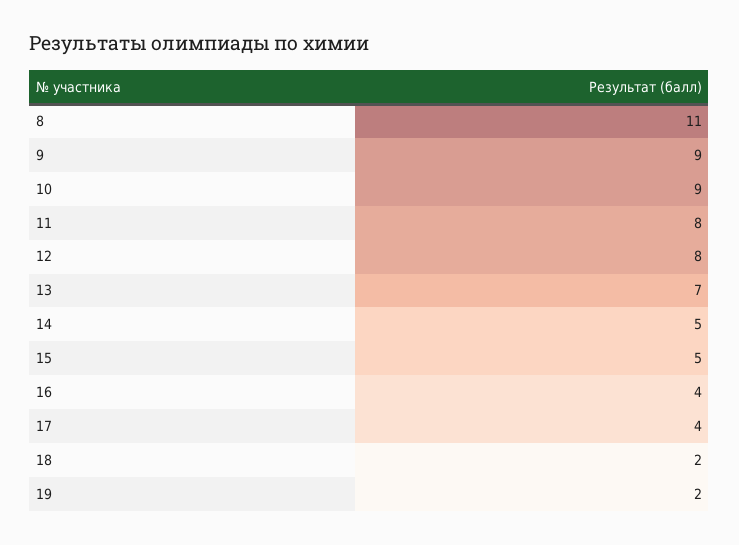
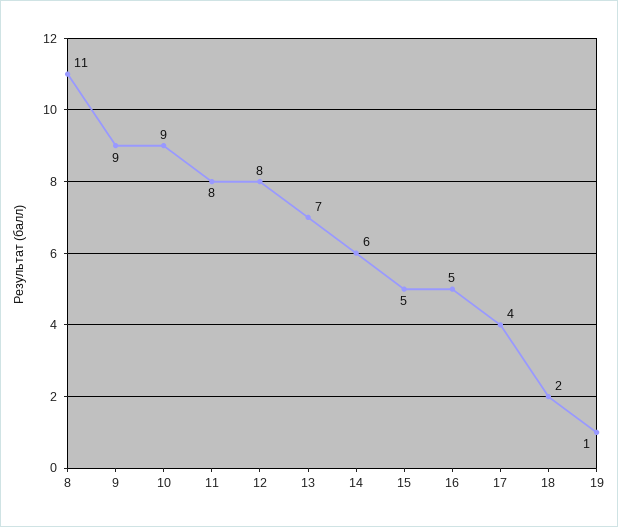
14: 5 -> 6
16: 4 -> 5
19: 2 -> 1

